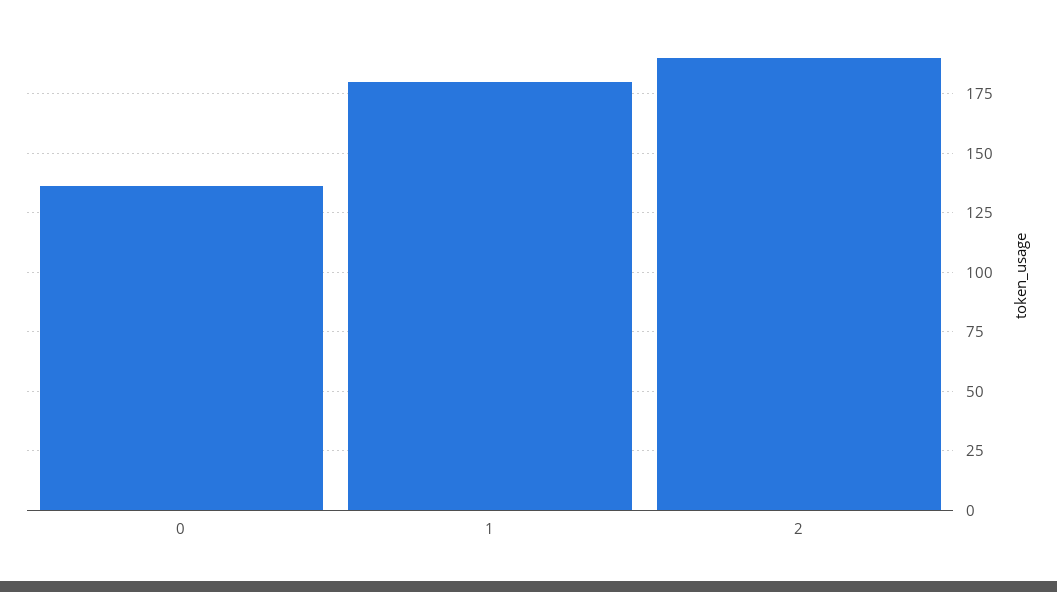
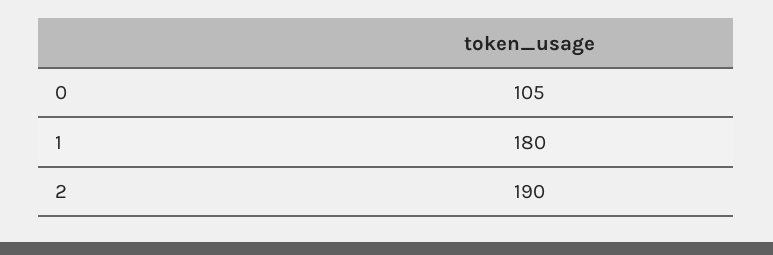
0: 135 -> 105

